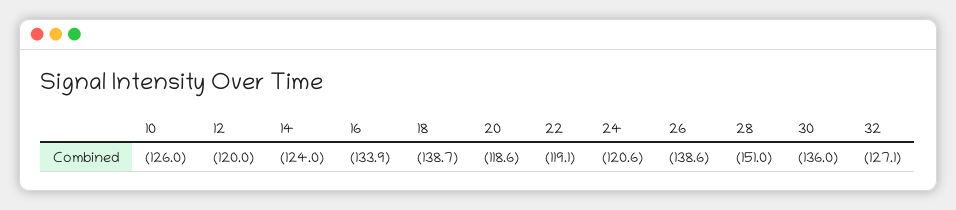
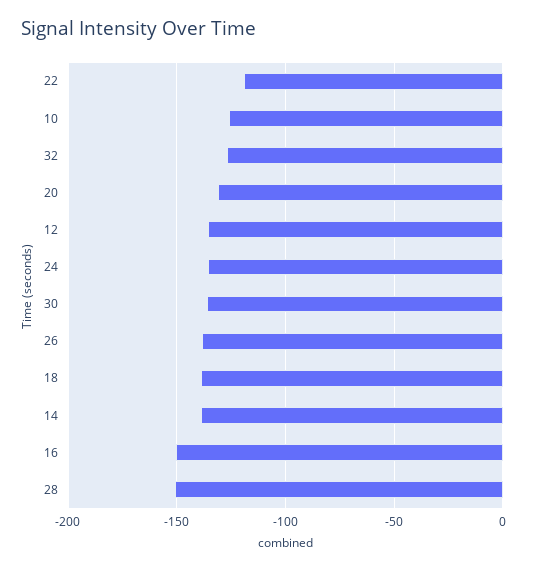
12: -120 -> -135
14: -124 -> -140
16: -133.9 -> -150
20: -118.6 -> -130
24: -120.6 -> -135

